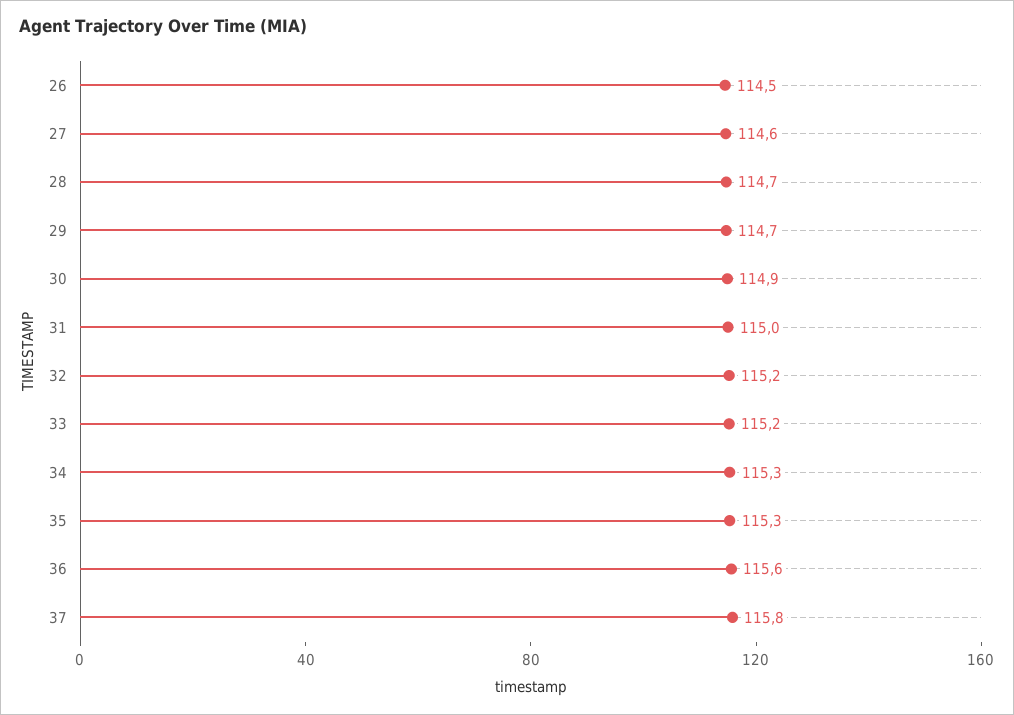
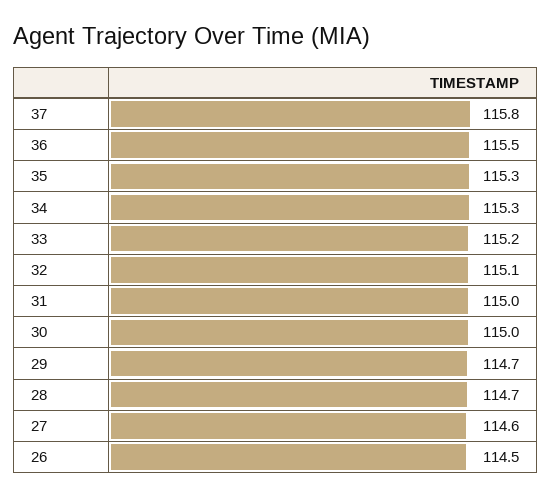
30: 114.9 -> 115
32: 115.2 -> 115.1
36: 115.6 -> 115.5

